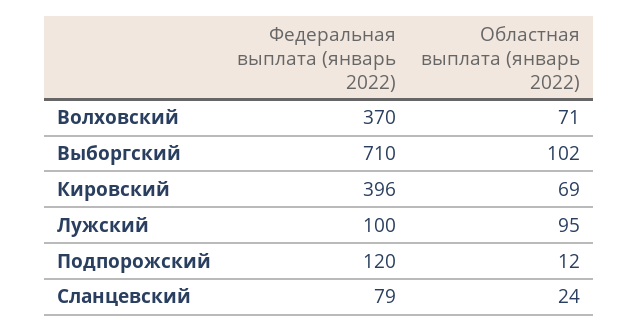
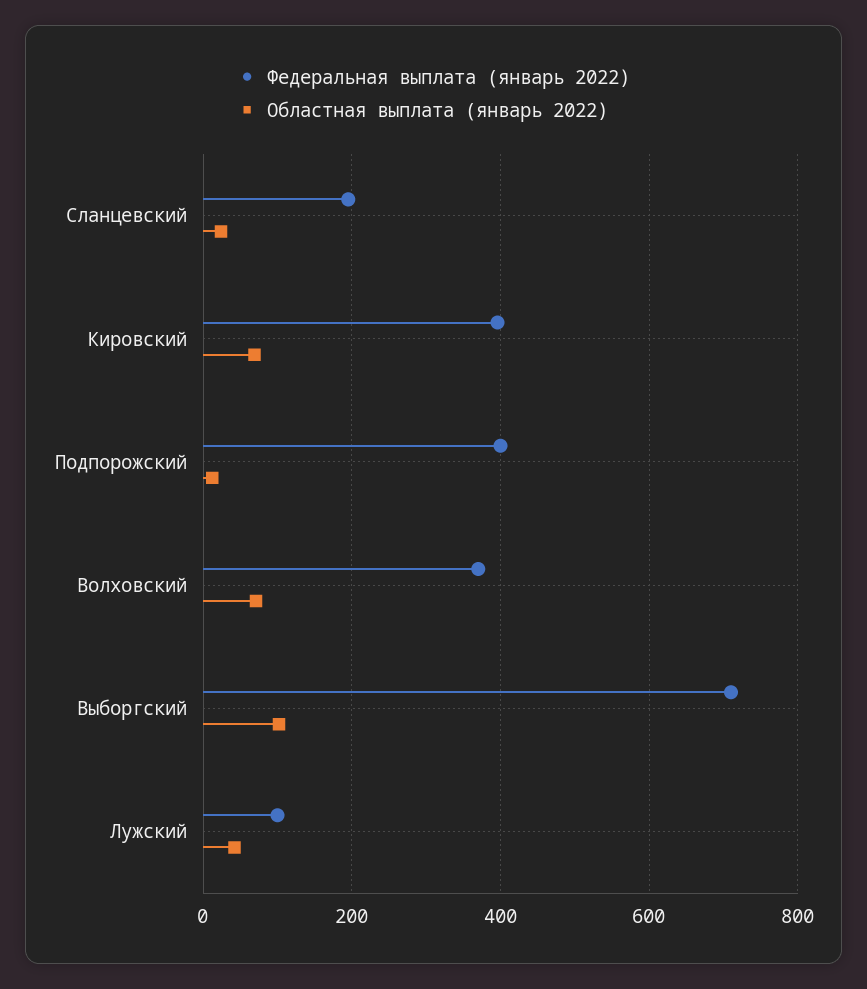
Областная выплата (январь 2022), Лужский: 95 -> 40
Федеральная выплата (январь 2022), Подпорожский: 120 -> 400
Федеральная выплата (январь 2022), Сланцевский: 79 -> 200

